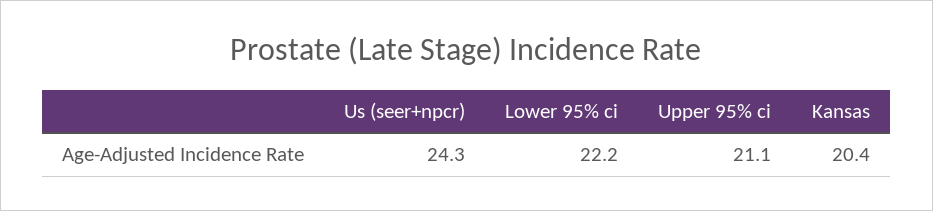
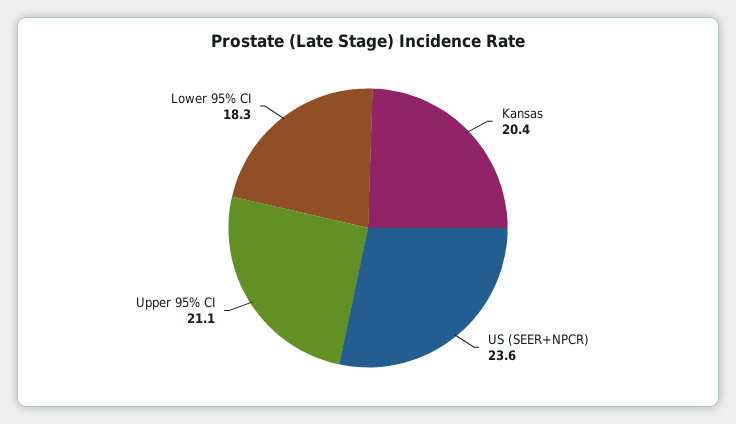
Us (seer+npcr): 24.3 -> 23.6
Lower 95% ci: 22.2 -> 18.3

